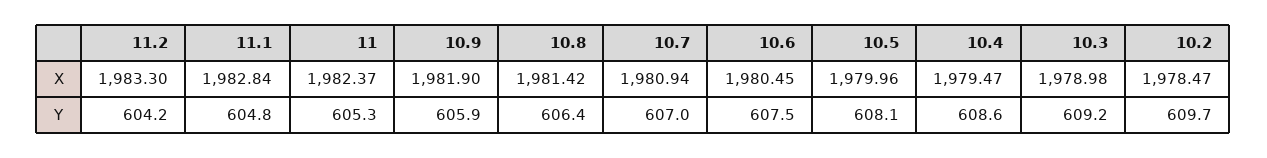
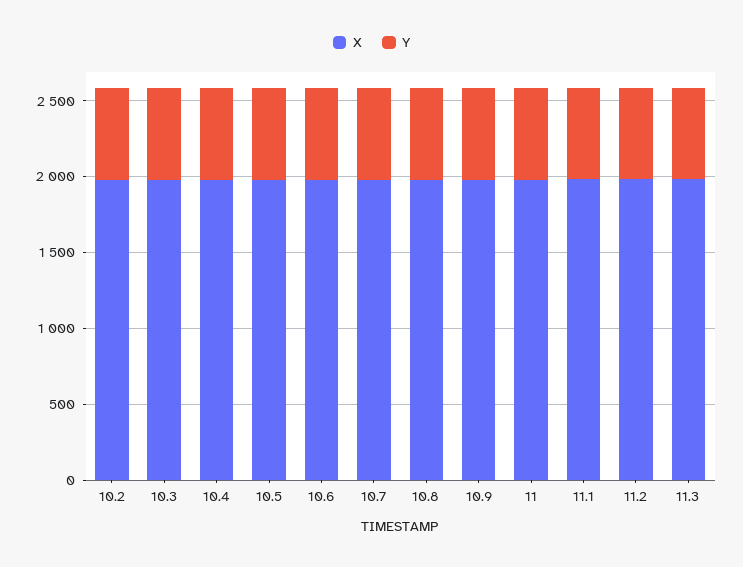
X, 11.3: none -> 2000
Y, 11.3: none -> 600

